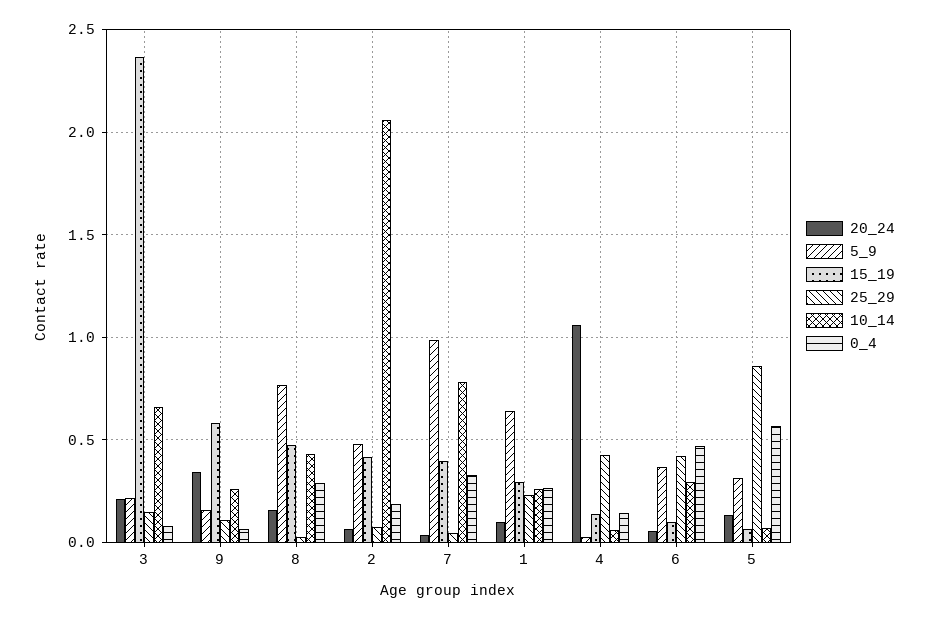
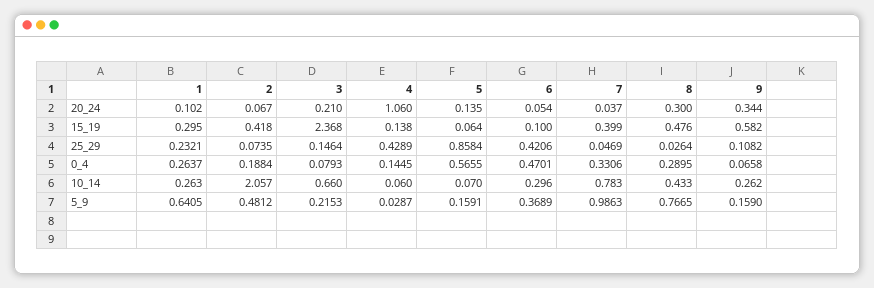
20_24, 8: 0.15 -> 0.3
5_9, 5: 0.3 -> 0.1591

